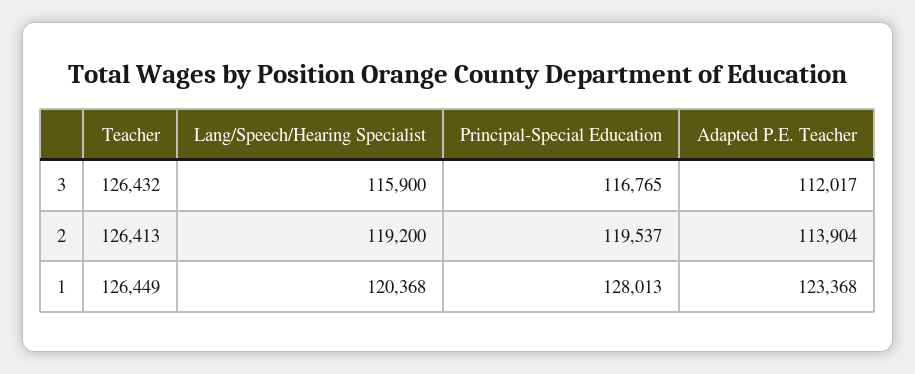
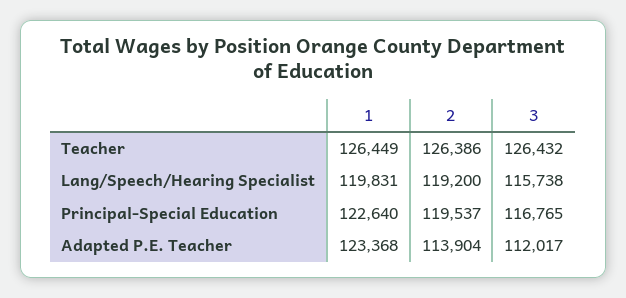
Lang/Speech/Hearing Specialist, 3: 115900 -> 115738
Teacher, 2: 126413 -> 126386
Lang/Speech/Hearing Specialist, 1: 120368 -> 119831
Principal-Special Education, 1: 128013 -> 122640

